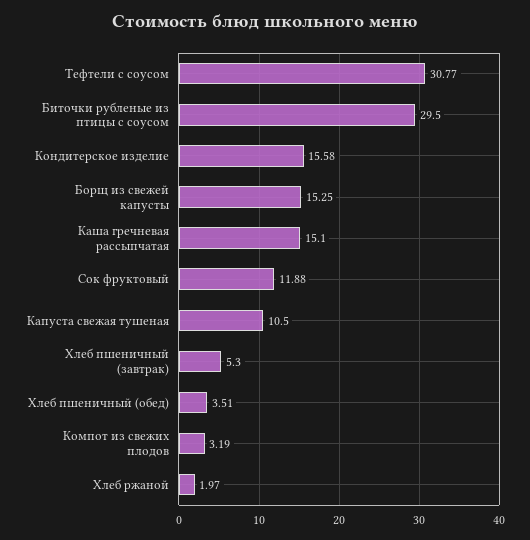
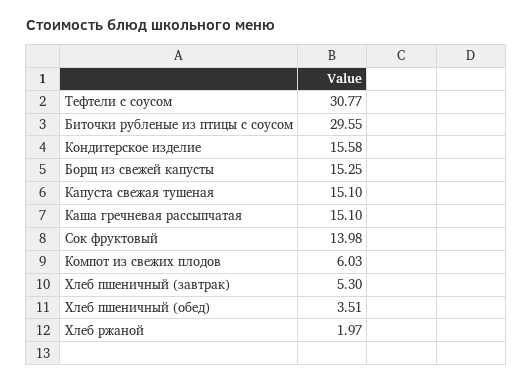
Биточки рубленые из птицы с соусом: 29.5 -> 29.55
Сок фруктовый: 11.88 -> 13.98
Капуста свежая тушеная: 10.5 -> 15.1
Компот из свежих плодов: 3.19 -> 6.03

